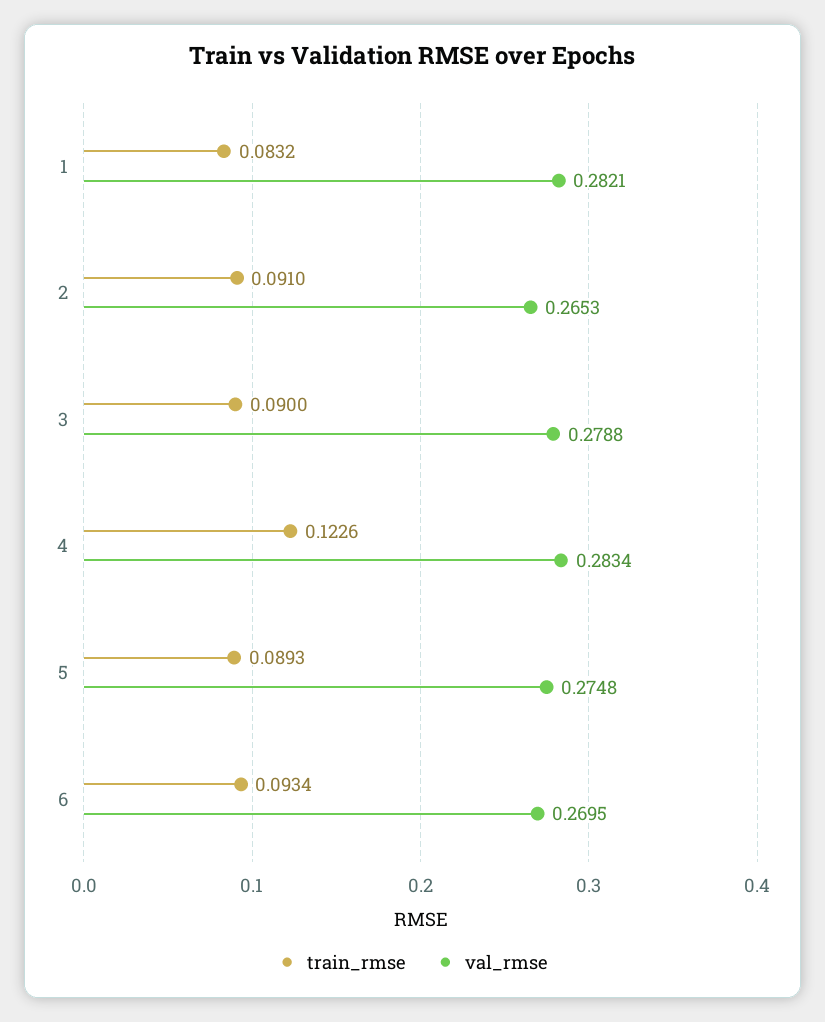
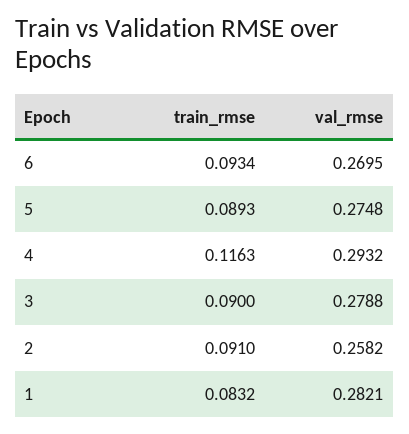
val_rmse, 2: 0.2653 -> 0.2582
train_rmse, 4: 0.1226 -> 0.1163
val_rmse, 4: 0.2834 -> 0.2932

